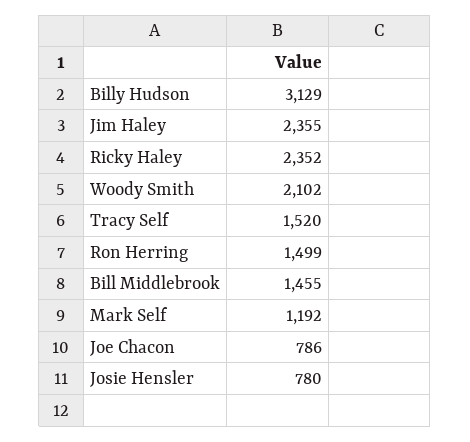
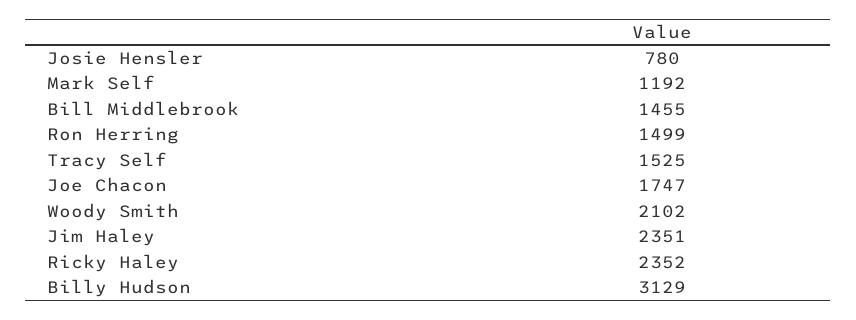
Jim Haley: 2355 -> 2351
Tracy Self: 1520 -> 1525
Joe Chacon: 786 -> 1747

